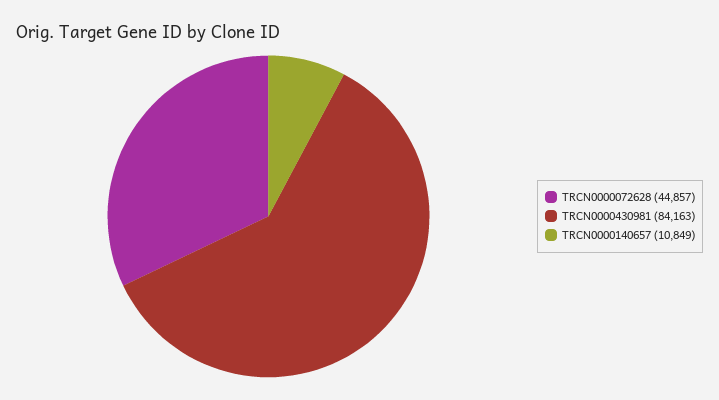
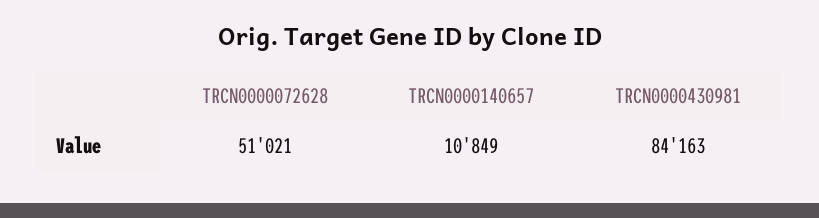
TRCN0000072628: 44857 -> 51021

